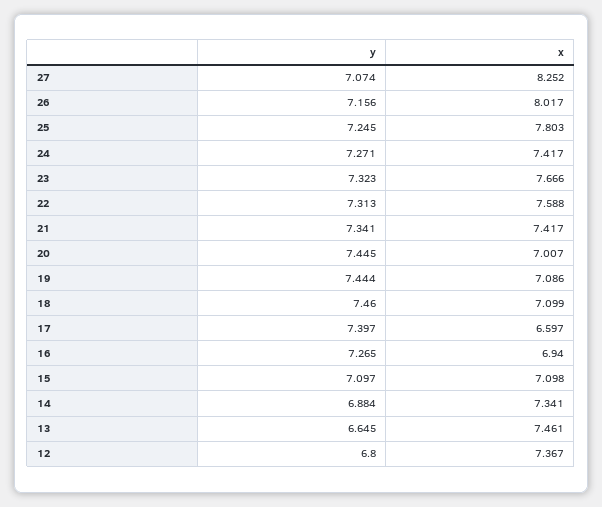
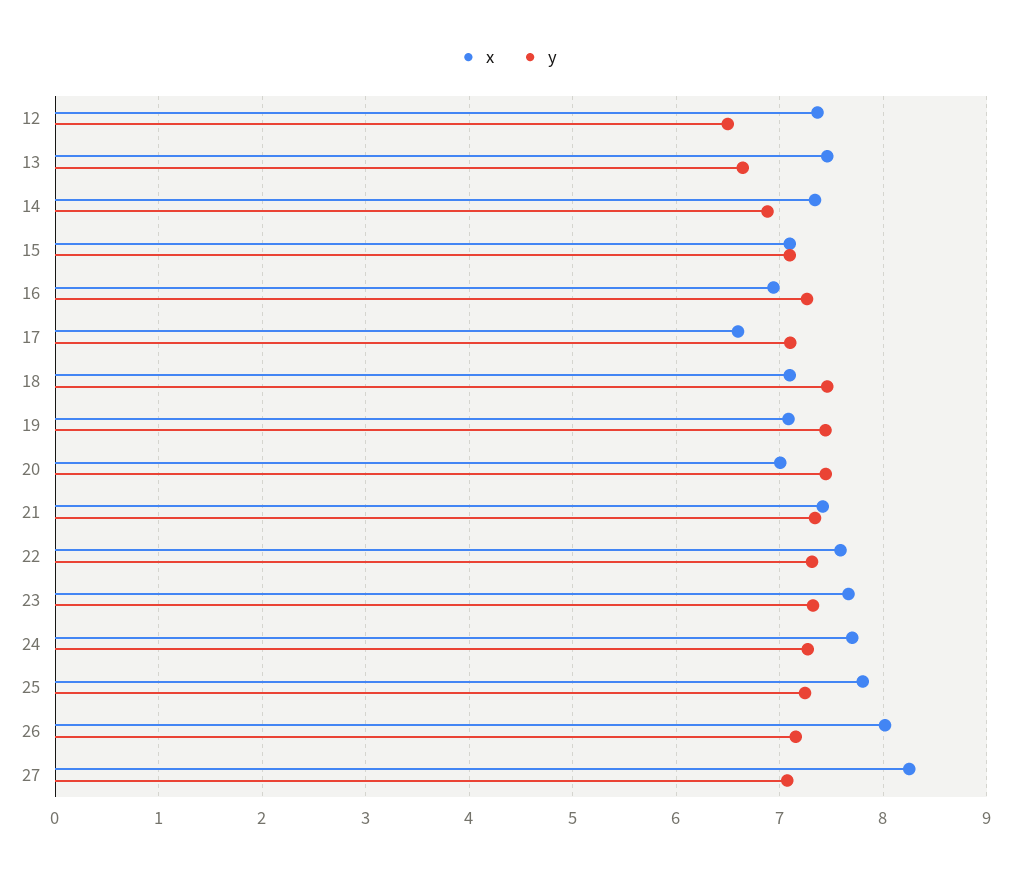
x, 24: 7.417 -> 7.7
y, 17: 7.397 -> 7.1
y, 12: 6.8 -> 6.5

